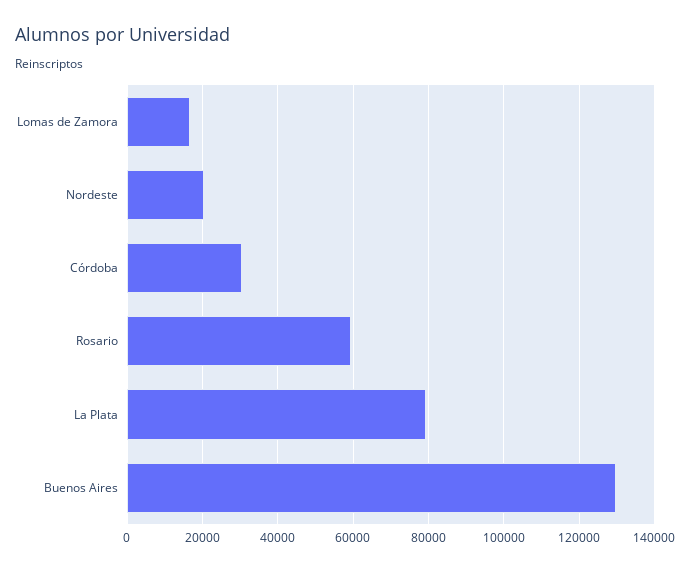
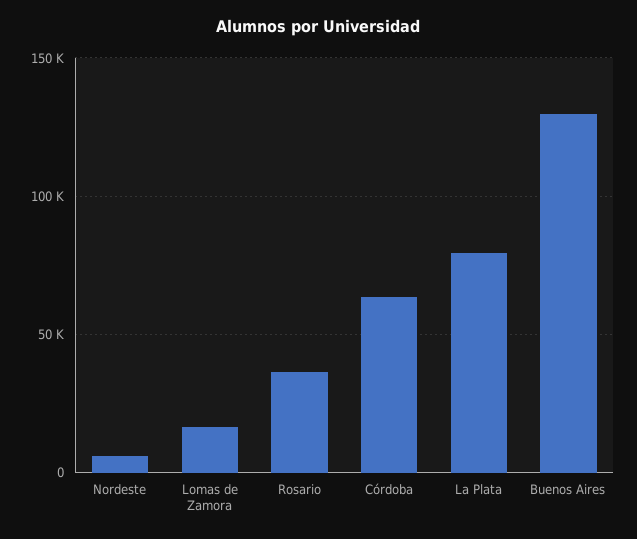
Nordeste: 20000 -> 5000
Córdoba: 30000 -> 65000
Rosario: 60000 -> 35000

